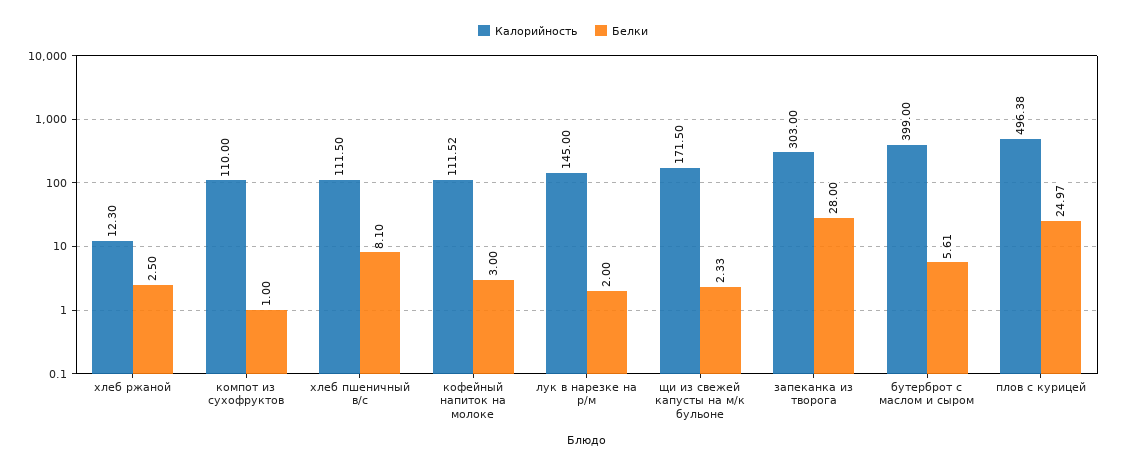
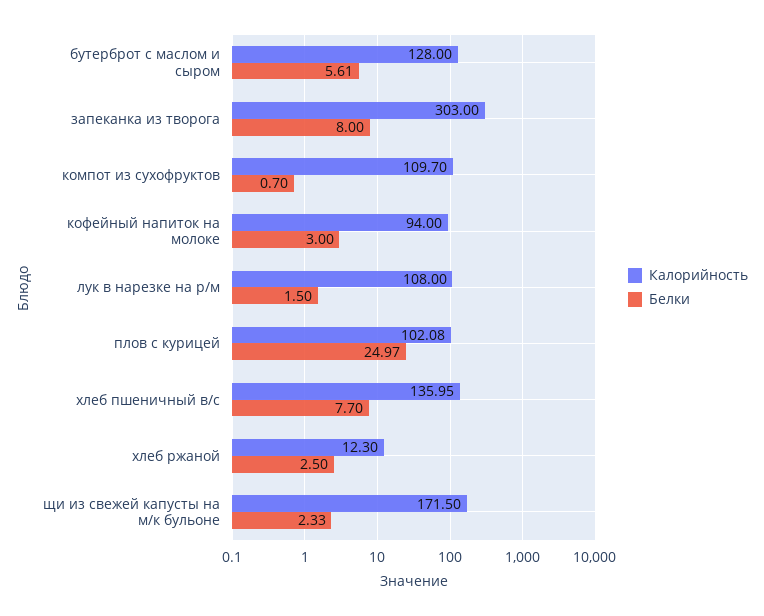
Калорийность, компот из сухофруктов: 110 -> 109.7
Белки, компот из сухофруктов: 1 -> 0.7
Калорийность, хлеб пшеничный в/с: 111.5 -> 135.95
Белки, хлеб пшеничный в/с: 8.1 -> 7.7
Калорийность, кофейный напиток на молоке: 111.52 -> 94
Калорийность, лук в нарезке на р/м: 145 -> 108
Белки, лук в нарезке на р/м: 2 -> 1.5
Белки, запеканка из творога: 28 -> 8
Калорийность, бутерброт с маслом и сыром: 399 -> 128
Калорийность, плов с курицей: 496.38 -> 102.08

